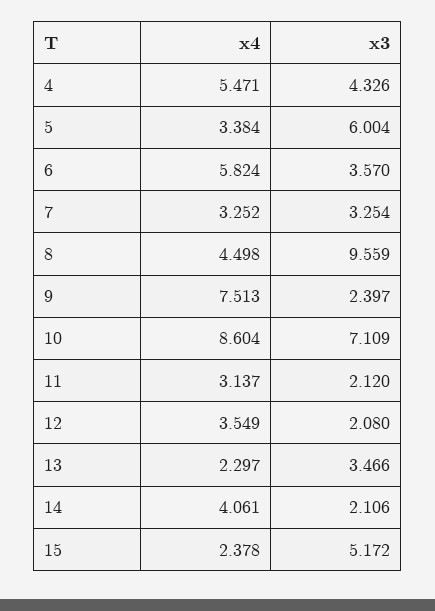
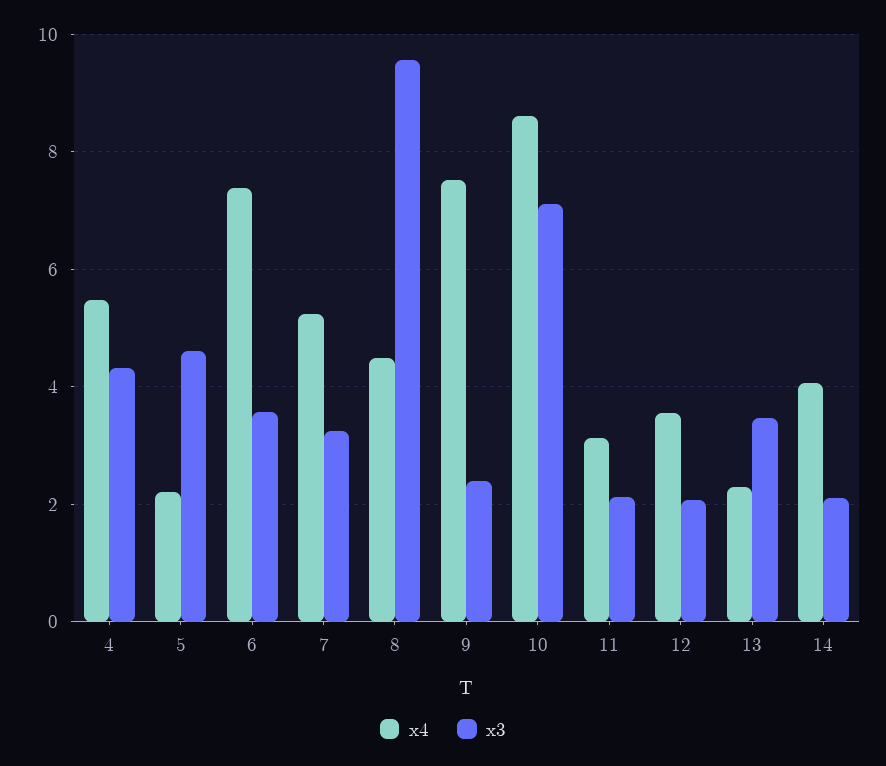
x4, 5: 3.384 -> 2.2
x3, 5: 6.004 -> 4.6
x4, 6: 5.824 -> 7.4
x4, 7: 3.252 -> 5.2
x4, 15: 2.378 -> none
x3, 15: 5.172 -> none

